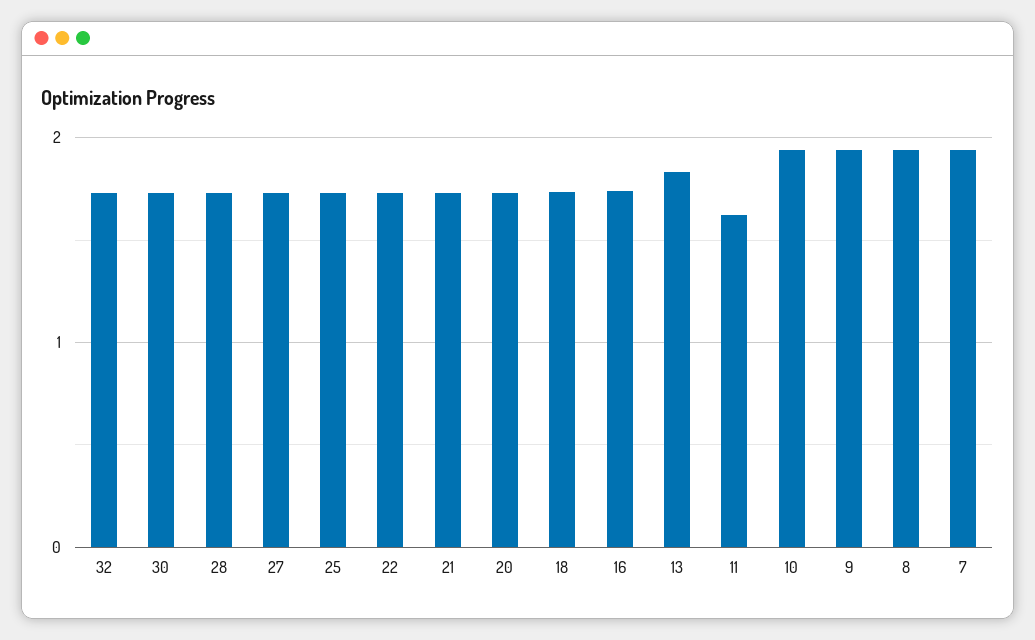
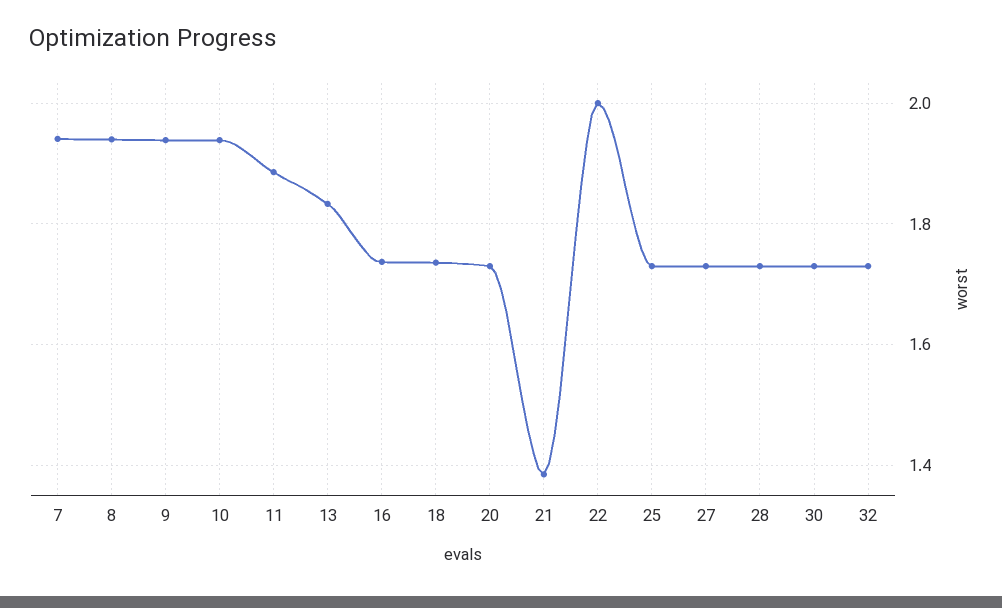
22: 1.7 -> 2
21: 1.7 -> 1.38
11: 1.6 -> 1.88

